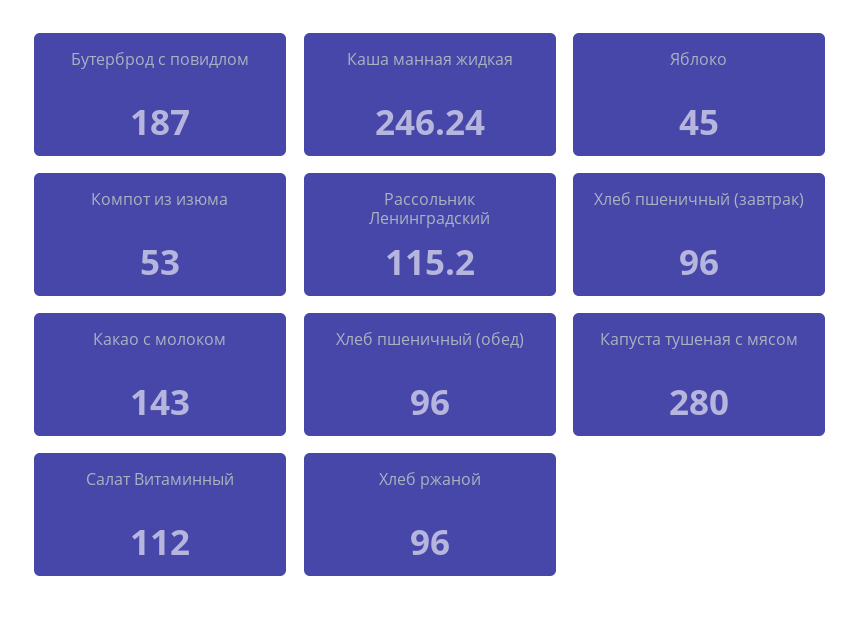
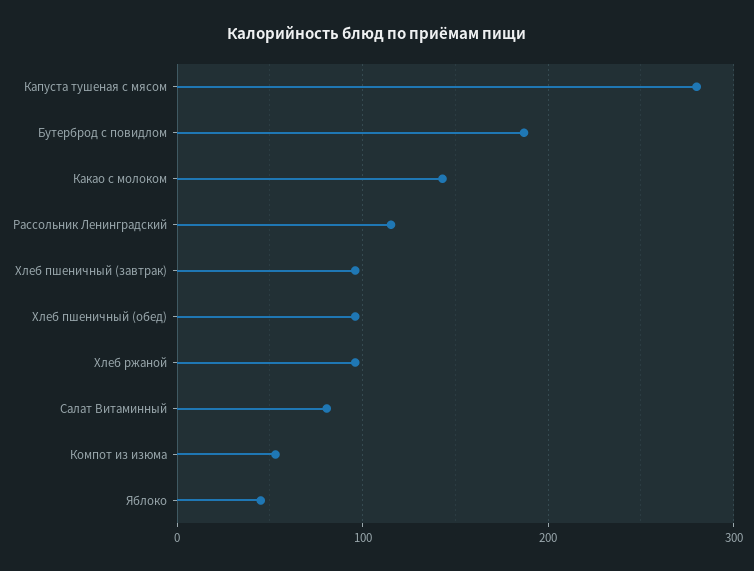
Каша манная жидкая: 246.24 -> none
Салат Витаминный: 112 -> 80

